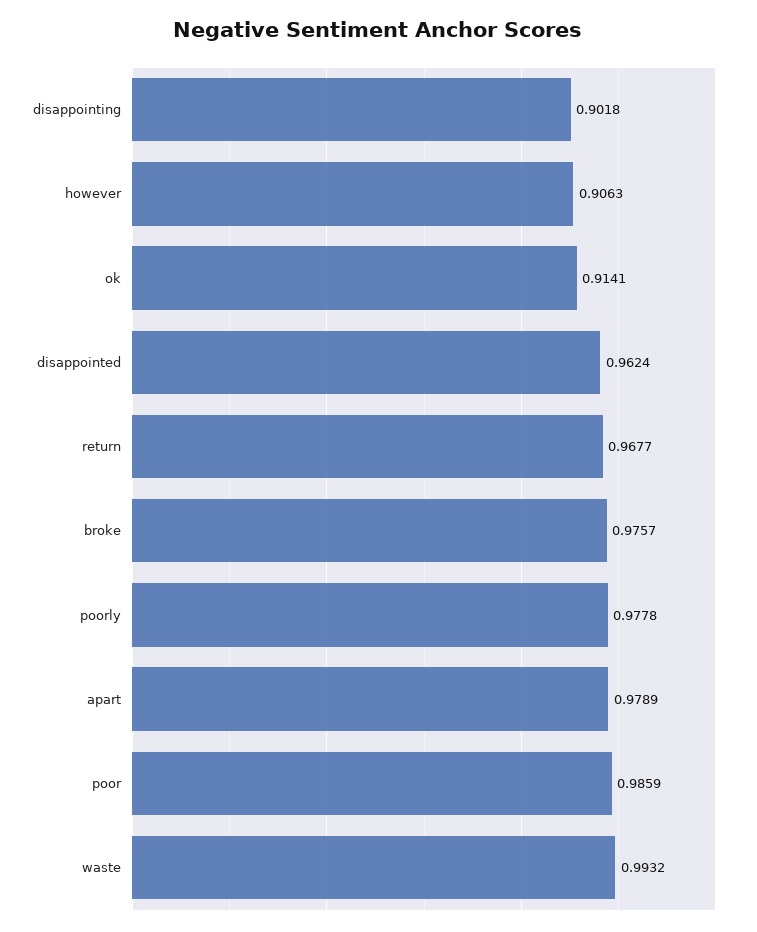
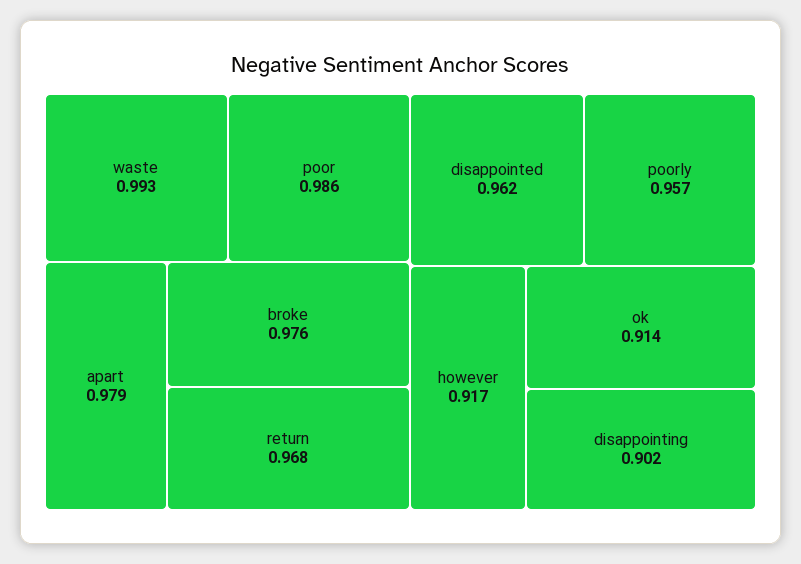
however: 0.9063 -> 0.917
poorly: 0.9778 -> 0.957

